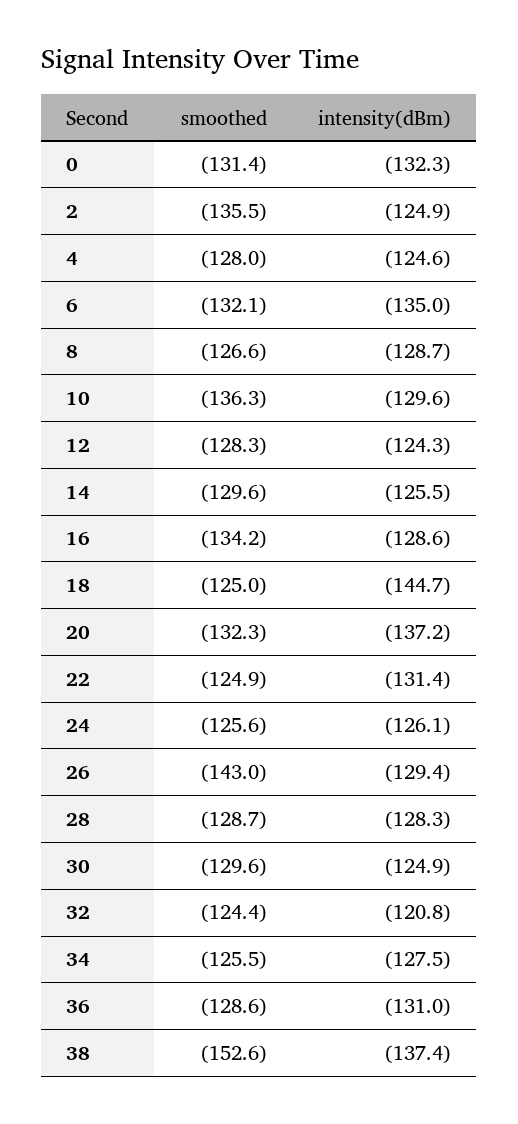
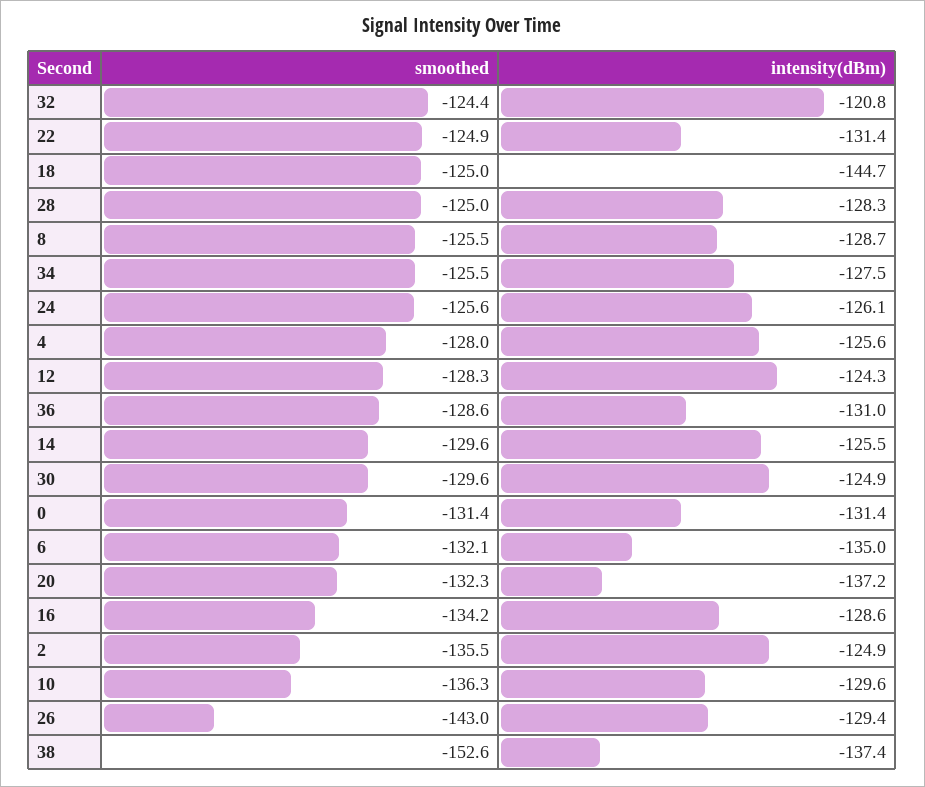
intensity(dBm), 0: -132.3 -> -131.4
intensity(dBm), 4: -124.6 -> -125.6
smoothed, 8: -126.6 -> -125.5
smoothed, 28: -128.7 -> -125

